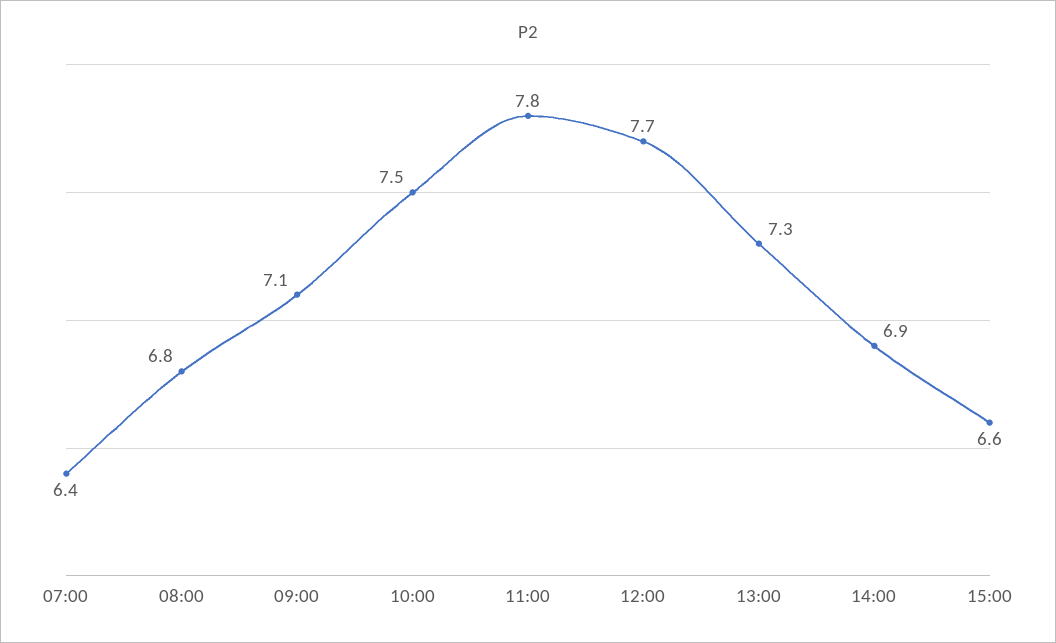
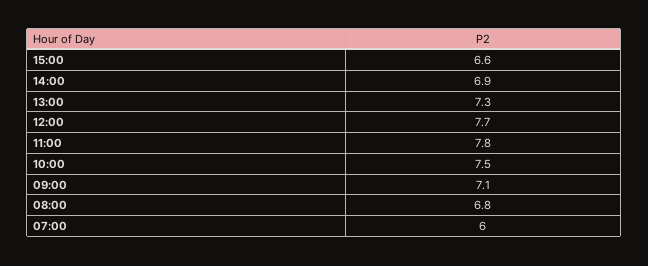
07:00: 6.4 -> 6

